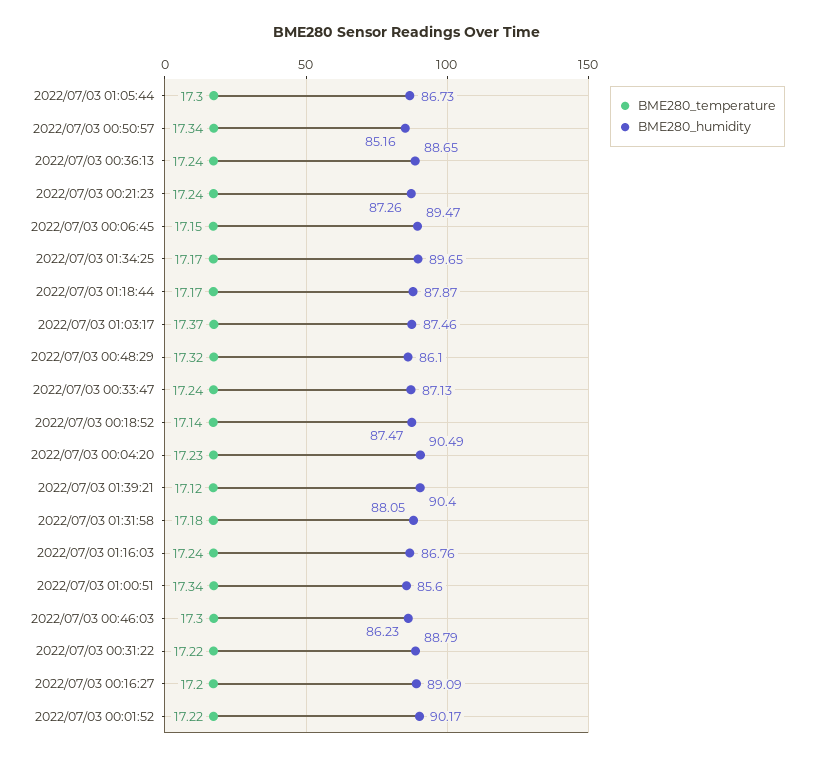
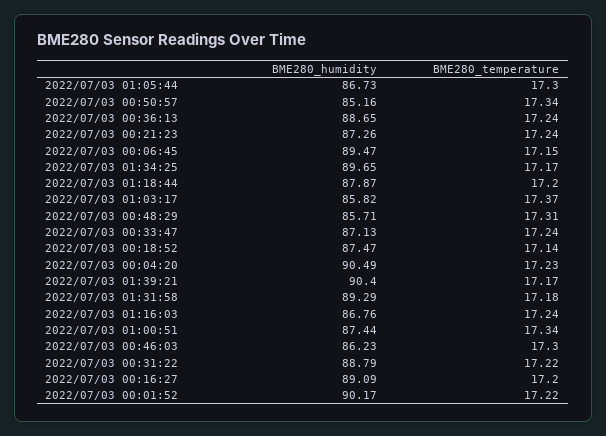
BME280_temperature, 2022/07/03 01:18:44: 17.17 -> 17.2
BME280_humidity, 2022/07/03 01:03:17: 87.46 -> 85.82
BME280_temperature, 2022/07/03 00:48:29: 17.32 -> 17.31
BME280_humidity, 2022/07/03 00:48:29: 86.1 -> 85.71
BME280_temperature, 2022/07/03 01:39:21: 17.12 -> 17.17
BME280_humidity, 2022/07/03 01:31:58: 88.05 -> 89.29
BME280_humidity, 2022/07/03 01:00:51: 85.6 -> 87.44

